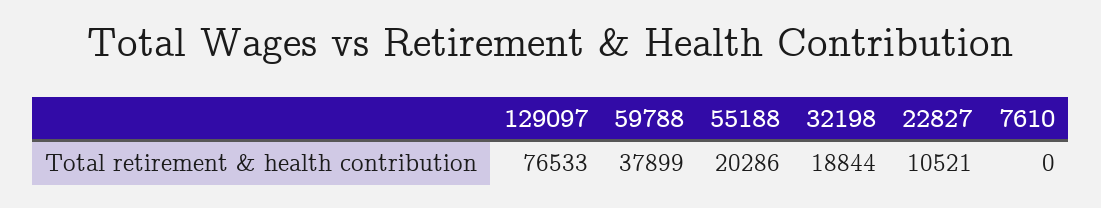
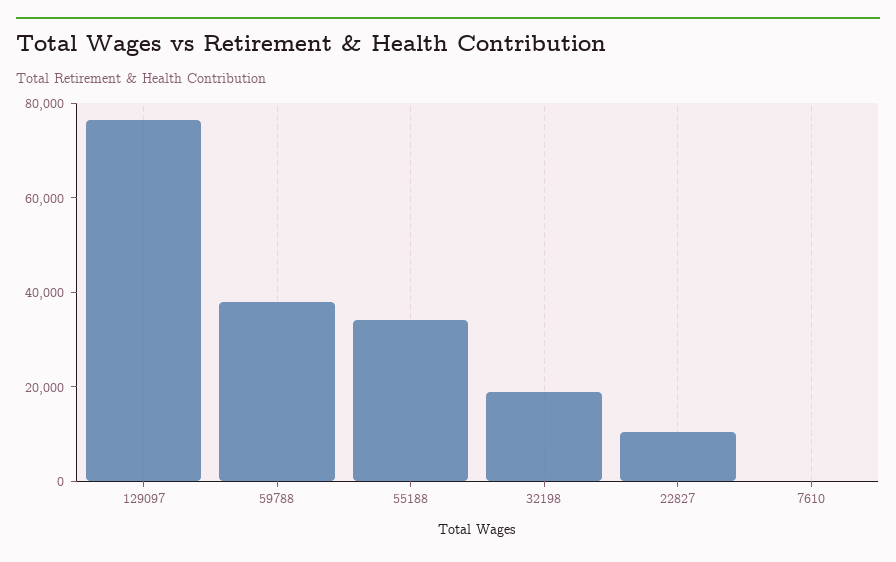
55188: 20286 -> 35000

